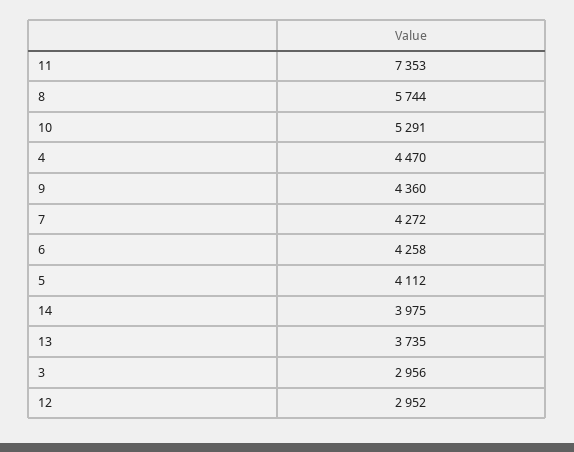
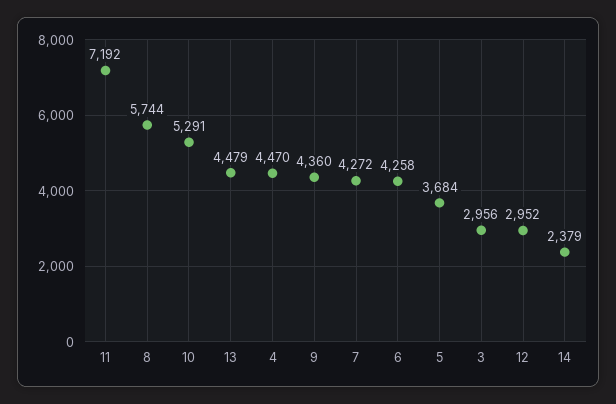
11: 7353 -> 7192
5: 4112 -> 3684
14: 3975 -> 2379
13: 3735 -> 4479

